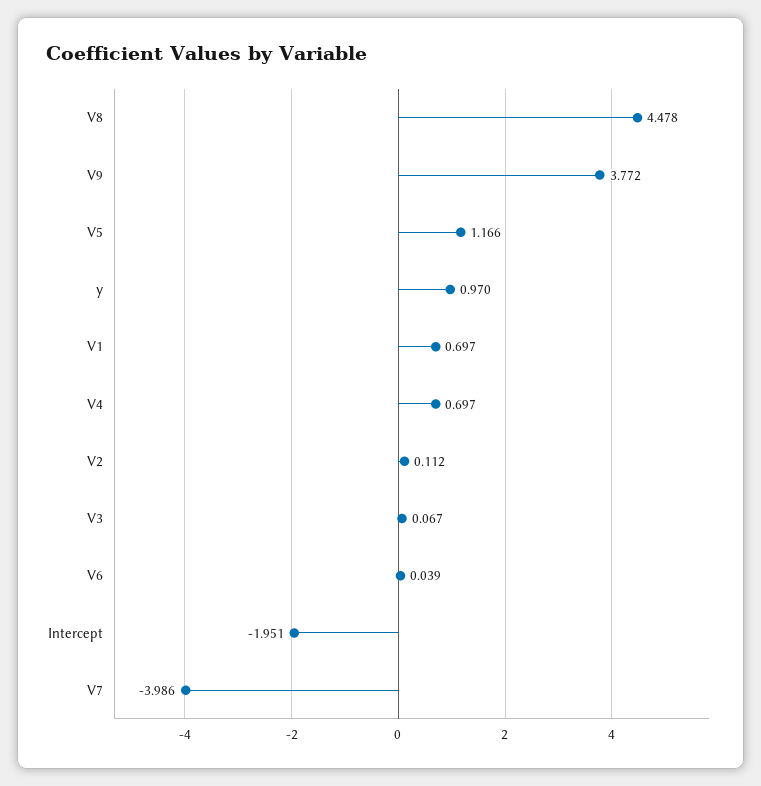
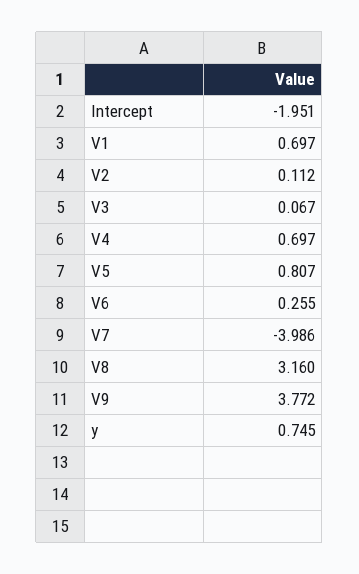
V8: 4.478 -> 3.16
V5: 1.166 -> 0.807
y: 0.97 -> 0.745
V6: 0.039 -> 0.255

